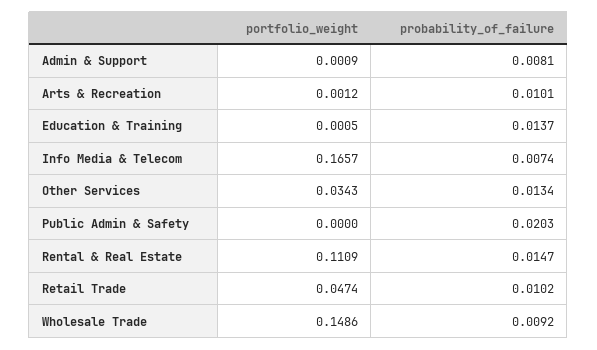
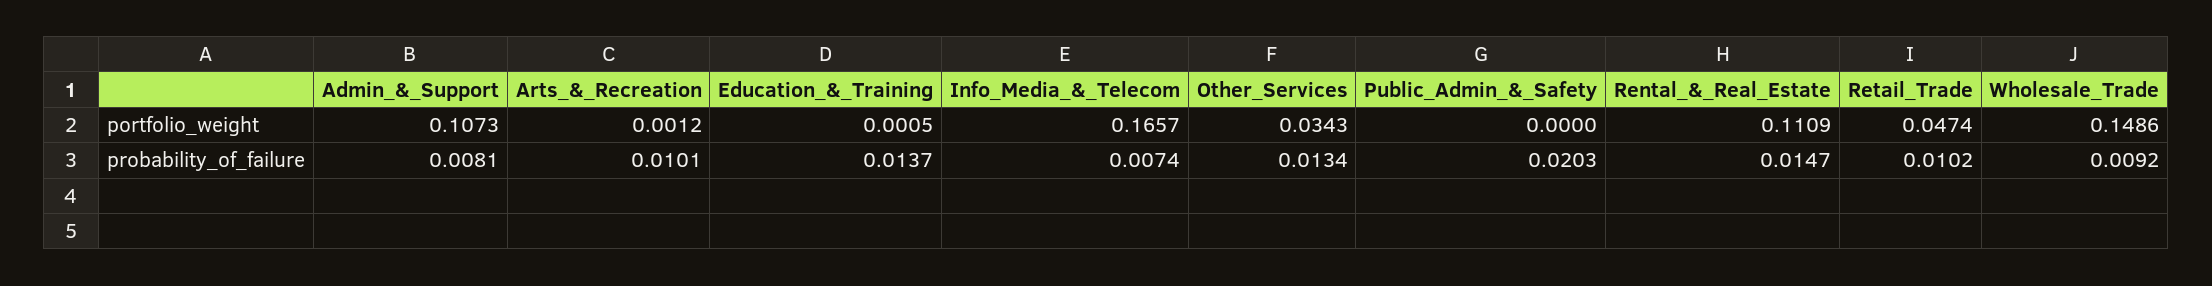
portfolio_weight, Admin & Support: 0.0009 -> 0.1073

